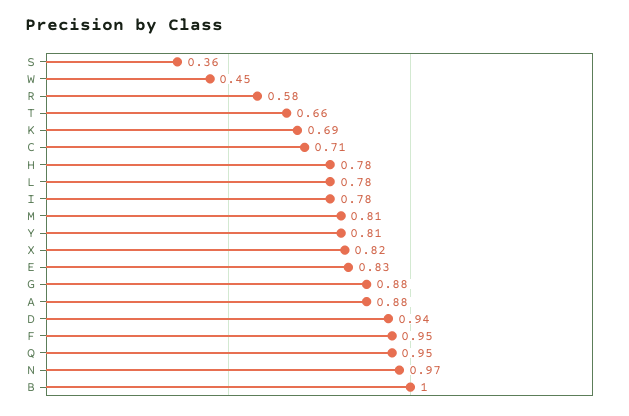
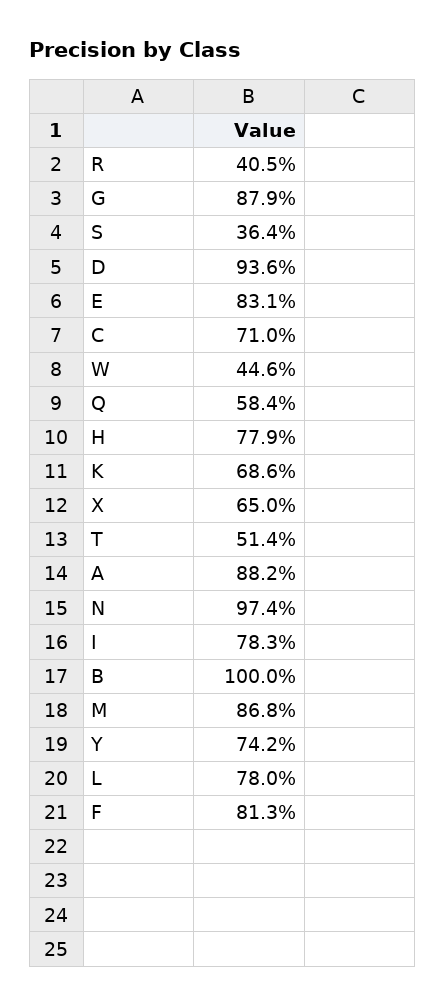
R: 0.58 -> 0.405
T: 0.66 -> 0.514
M: 0.81 -> 0.868
Y: 0.81 -> 0.742
X: 0.82 -> 0.65
F: 0.95 -> 0.813
Q: 0.95 -> 0.584

